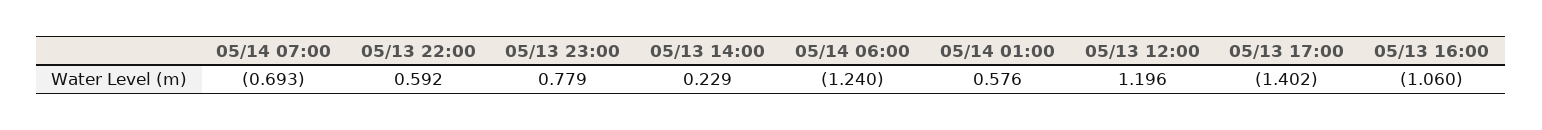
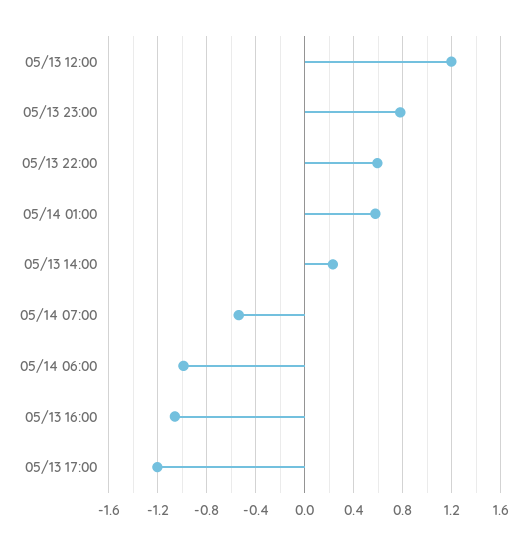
05/14 07:00: -0.693 -> -0.55
05/14 06:00: -1.24 -> -1
05/13 17:00: -1.402 -> -1.2

